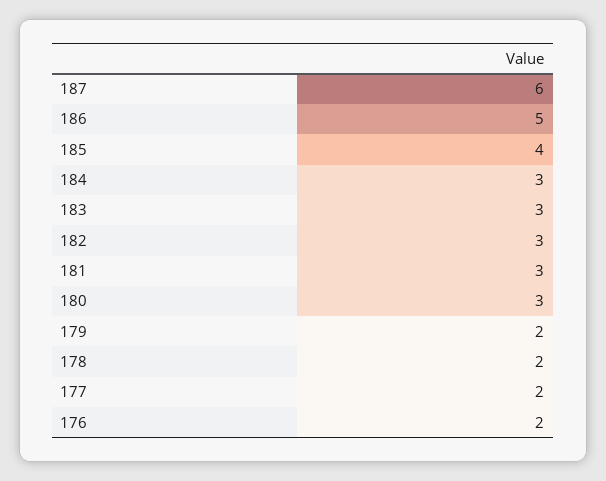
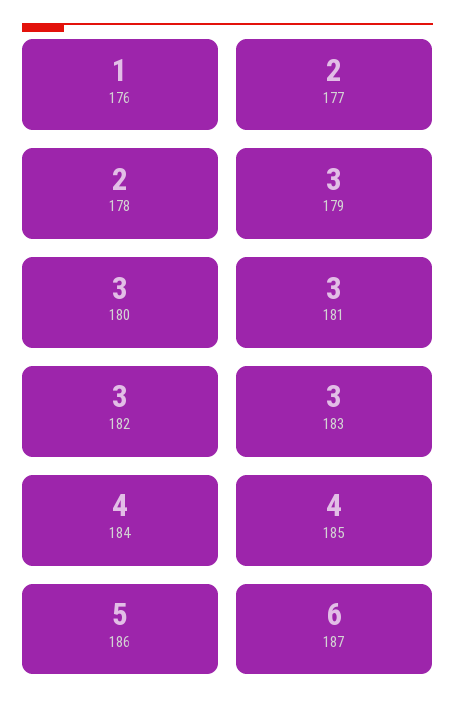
184: 3 -> 4
179: 2 -> 3
176: 2 -> 1

